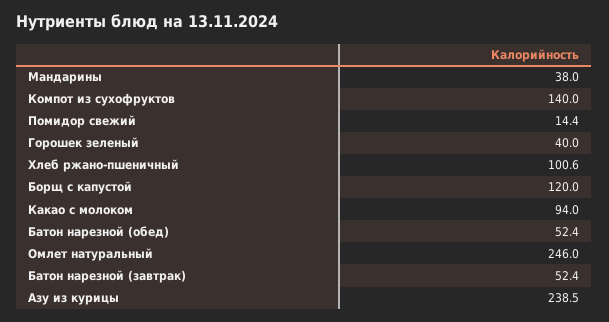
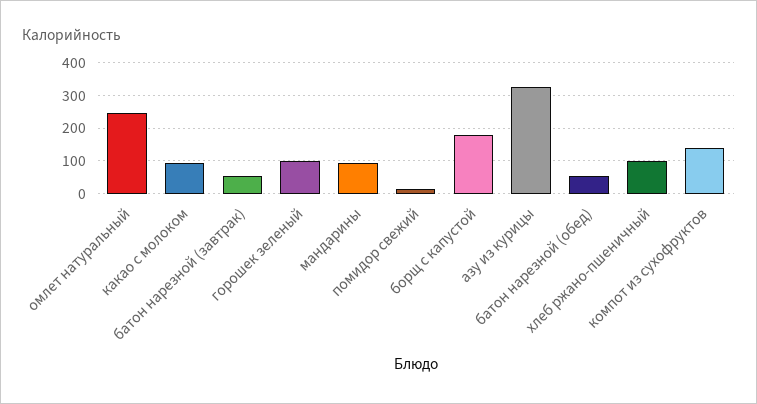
Мандарины: 38 -> 100
Горошек зеленый: 40 -> 100
Борщ с капустой: 120 -> 180
Азу из курицы: 238.5 -> 320

